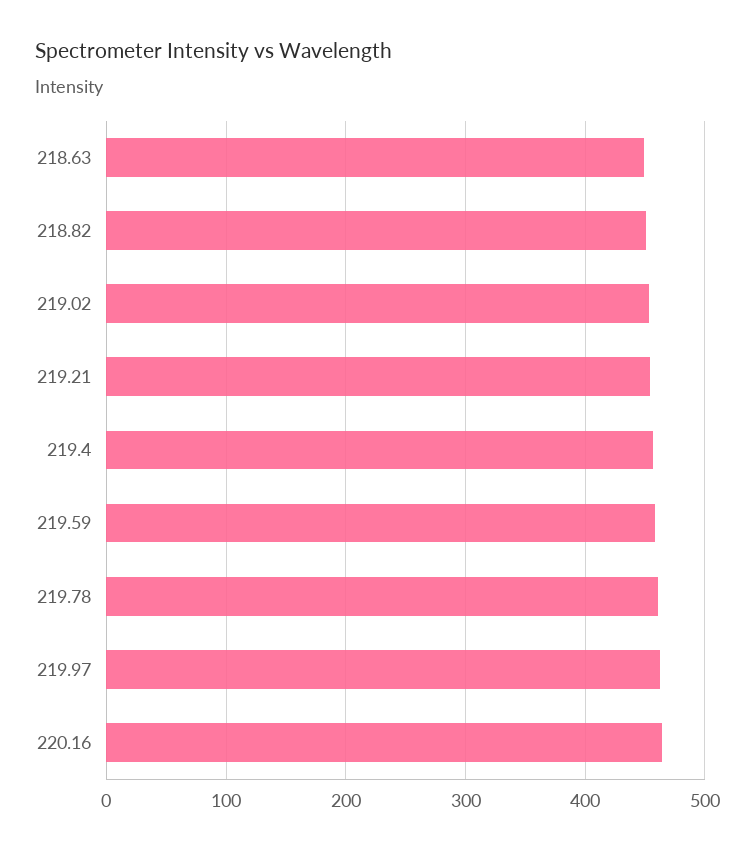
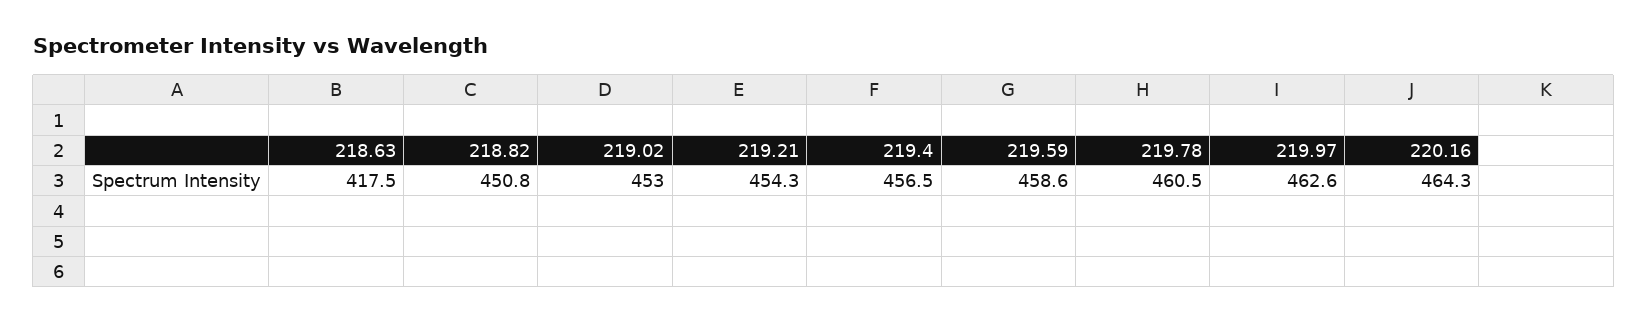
218.63: 450 -> 417.5

